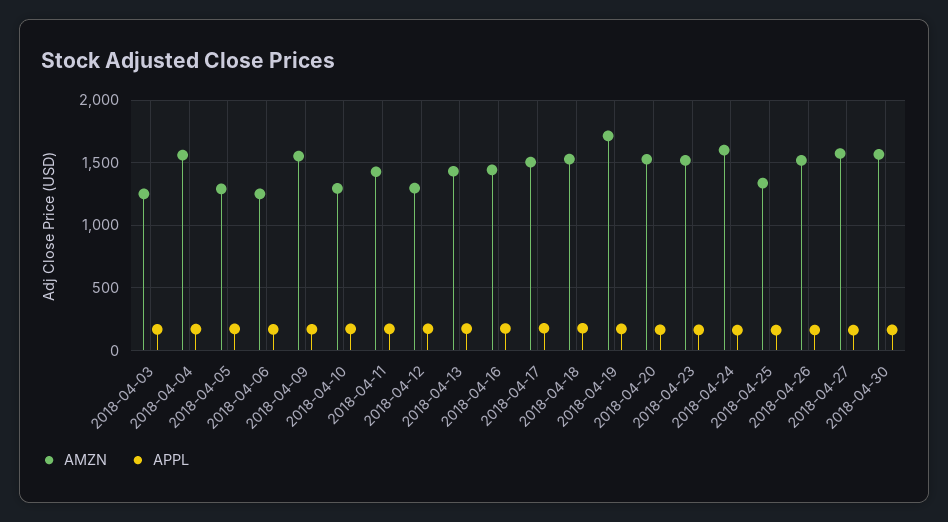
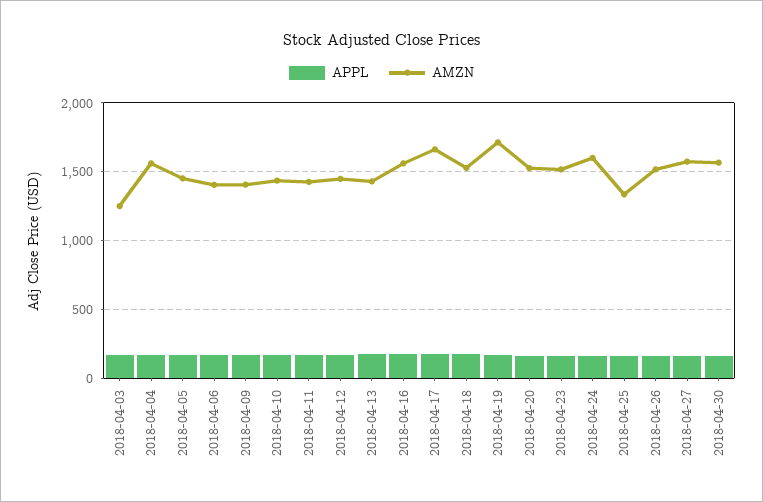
AMZN, 2018-04-05: 1300 -> 1450
AMZN, 2018-04-06: 1250 -> 1400
AMZN, 2018-04-09: 1550 -> 1400
AMZN, 2018-04-10: 1300 -> 1450
AMZN, 2018-04-12: 1300 -> 1450
AMZN, 2018-04-16: 1450 -> 1550
AMZN, 2018-04-17: 1500 -> 1650

